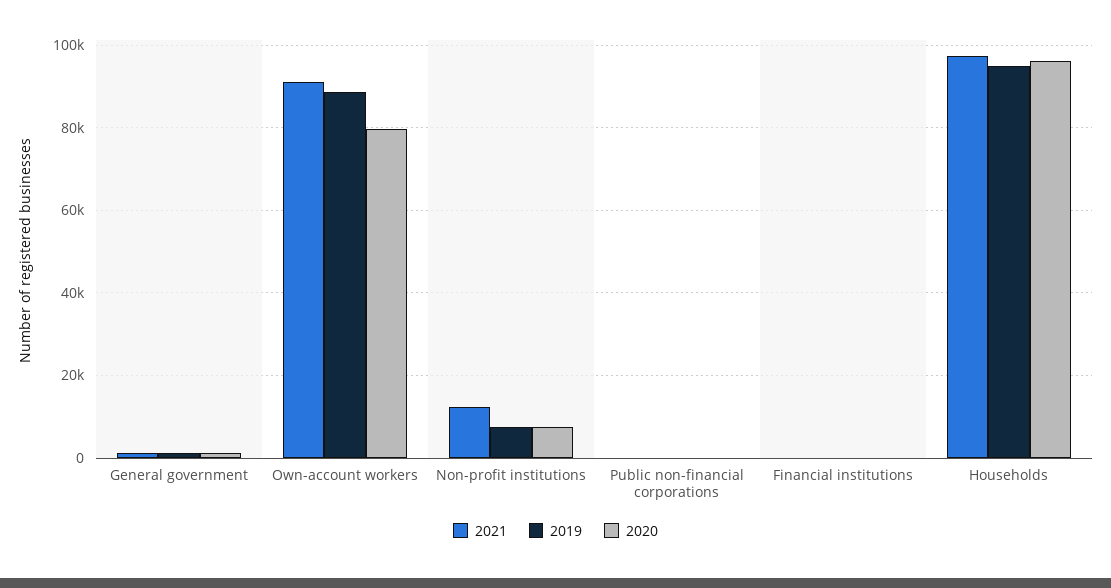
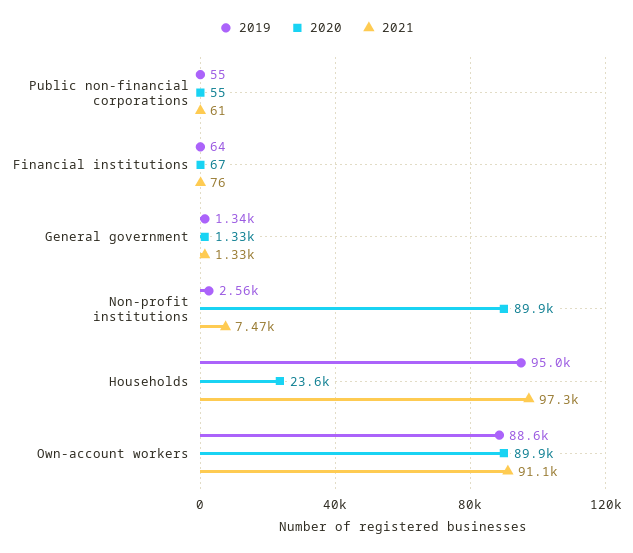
2020, Own-account workers: 80000 -> 89900
2021, Non-profit institutions: 12000 -> 7470
2019, Non-profit institutions: 8000 -> 2560
2020, Non-profit institutions: 8000 -> 89900
2020, Households: 96000 -> 23600

